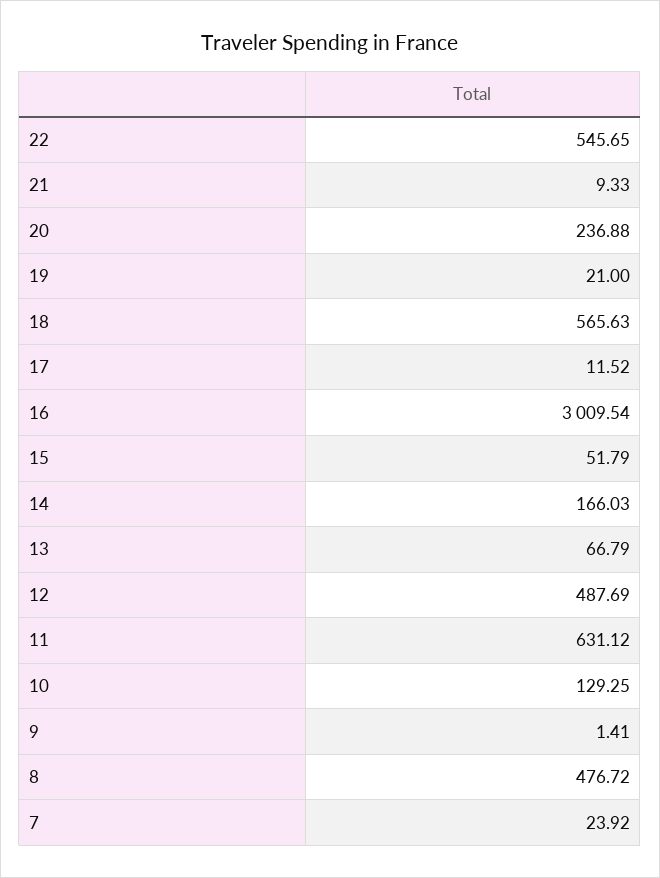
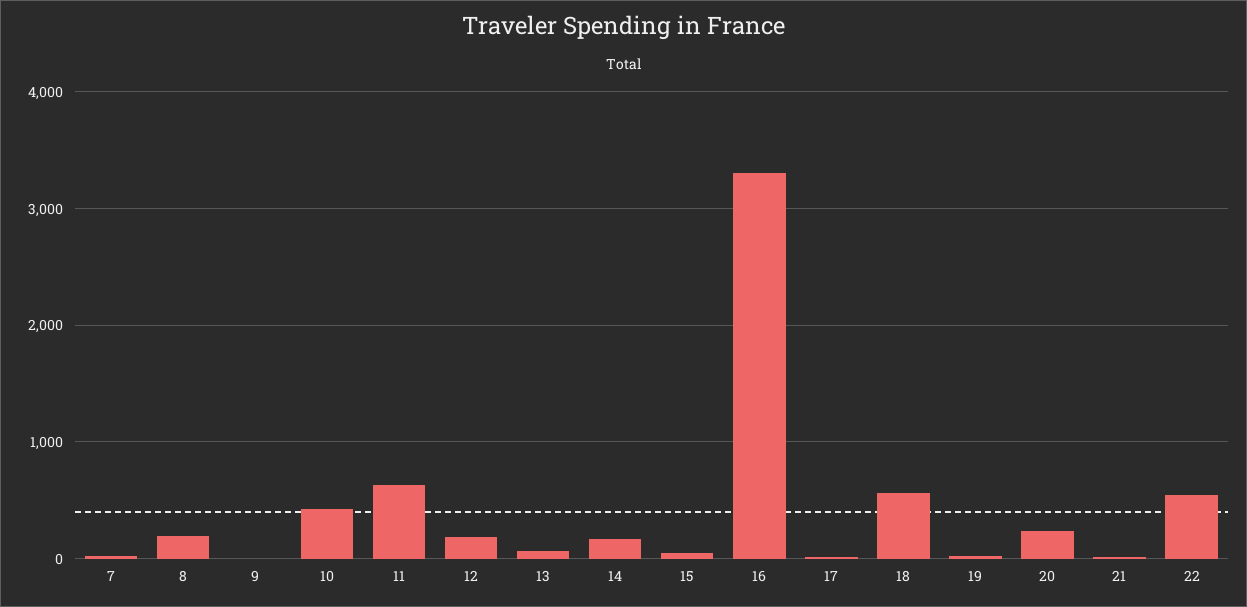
16: 3009.54 -> 3300
12: 487.69 -> 200
10: 129.25 -> 400
8: 476.72 -> 200

